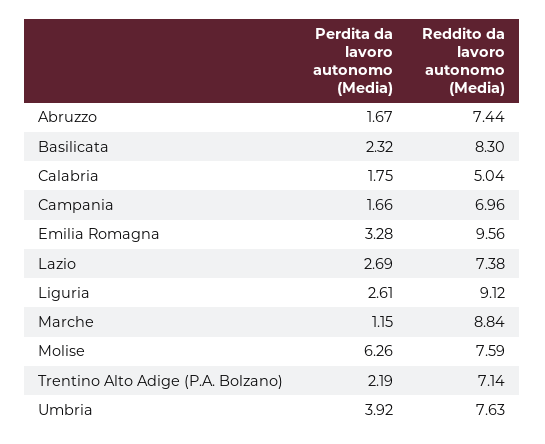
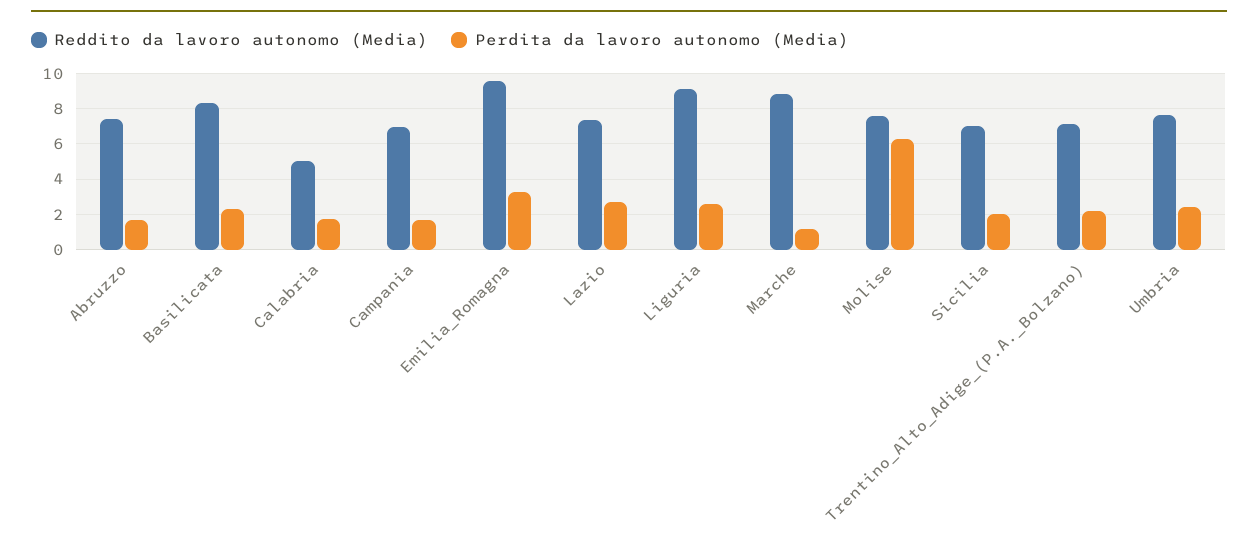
Perdita da lavoro autonomo (Media), Umbria: 3.92 -> 2.5
Reddito da lavoro autonomo (Media), Sicilia: none -> 7
Perdita da lavoro autonomo (Media), Sicilia: none -> 2

